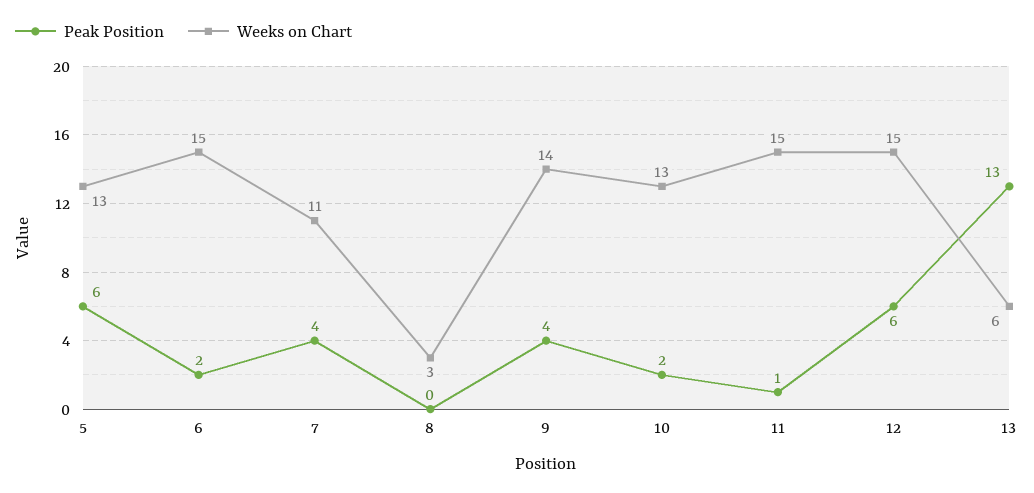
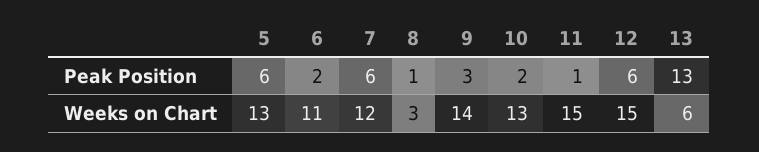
Weeks on Chart, 6: 15 -> 11
Peak Position, 7: 4 -> 6
Weeks on Chart, 7: 11 -> 12
Peak Position, 8: 0 -> 1
Peak Position, 9: 4 -> 3

